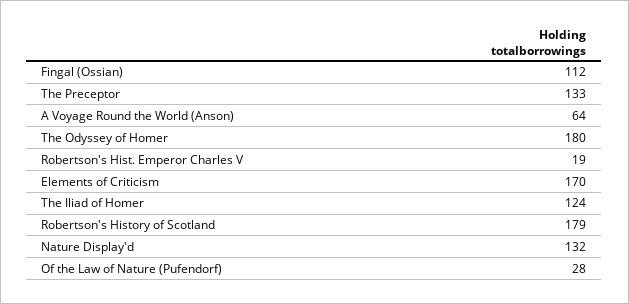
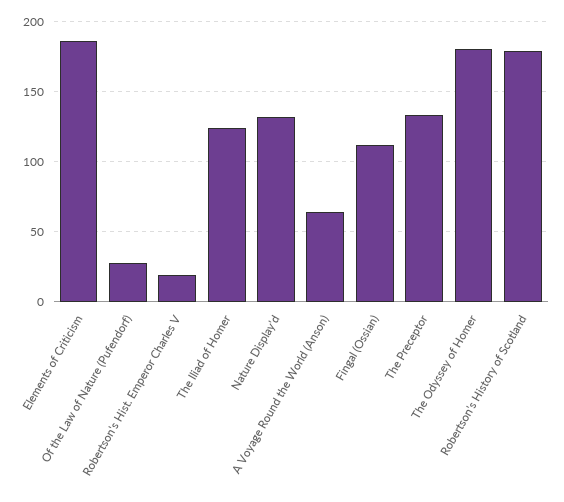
Elements of Criticism: 170 -> 185

